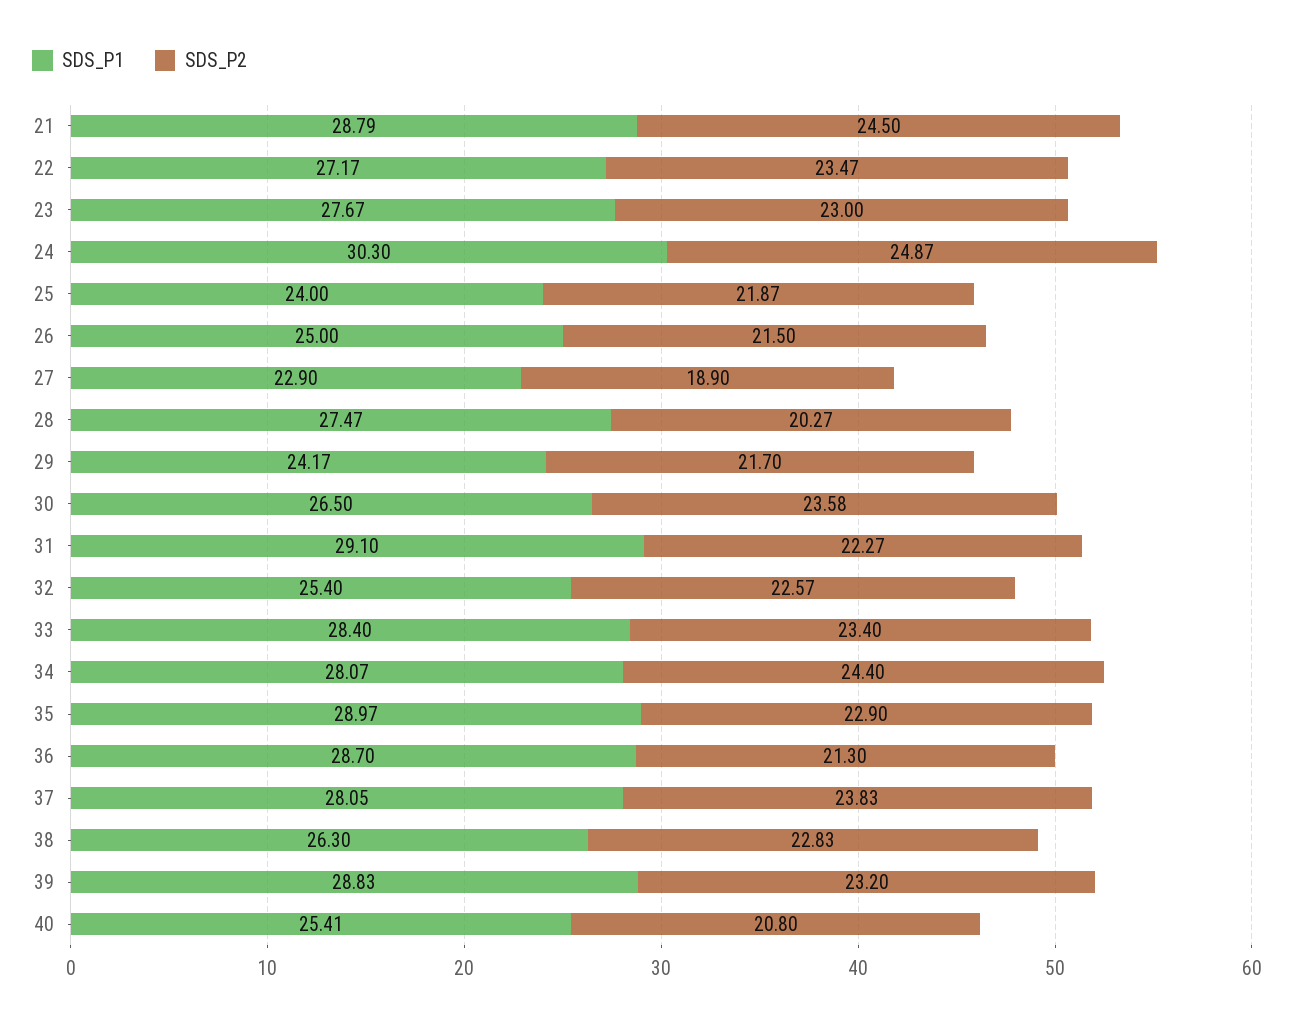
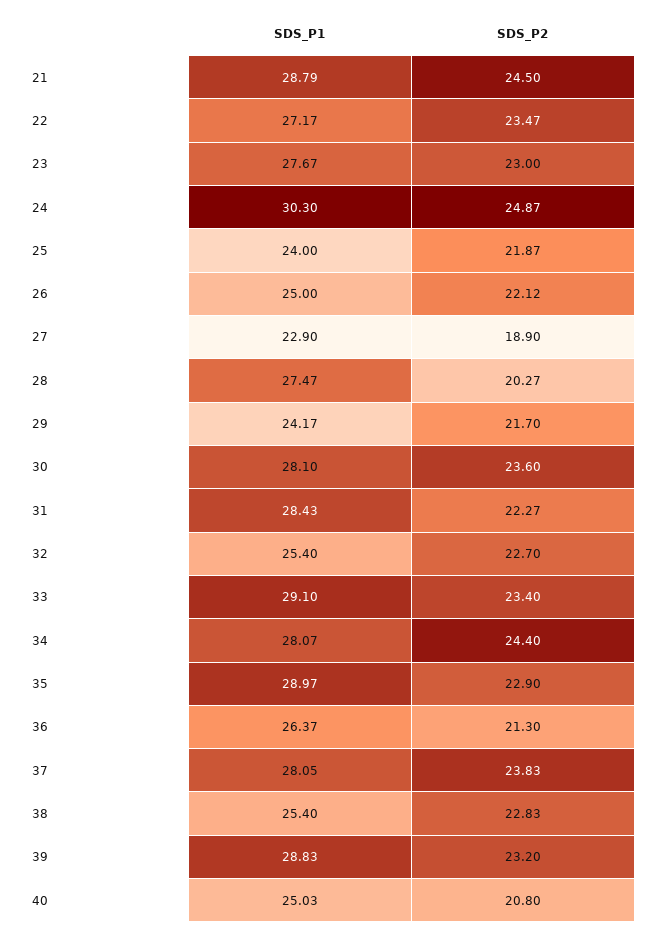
SDS_P2, 26: 21.5 -> 22.12
SDS_P1, 30: 26.5 -> 28.1
SDS_P2, 30: 23.58 -> 23.6
SDS_P1, 31: 29.1 -> 28.43
SDS_P2, 32: 22.57 -> 22.7
SDS_P1, 33: 28.4 -> 29.1
SDS_P1, 36: 28.7 -> 26.37
SDS_P1, 38: 26.3 -> 25.4
SDS_P1, 40: 25.41 -> 25.03

